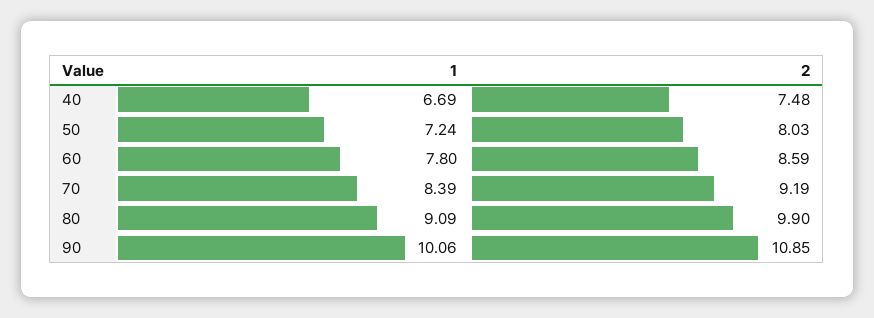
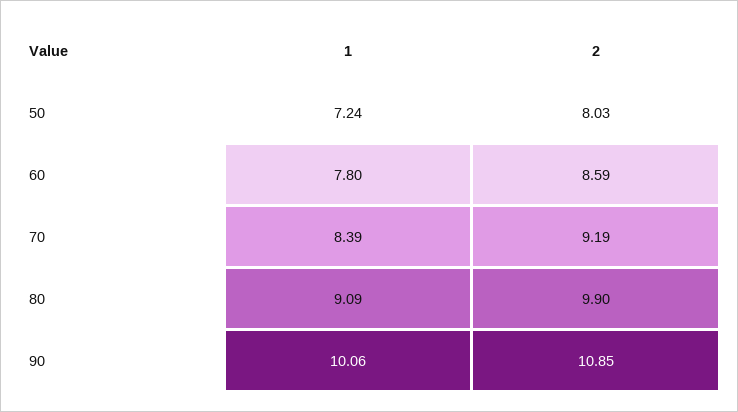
1, 40: 6.69 -> none
2, 40: 7.48 -> none

